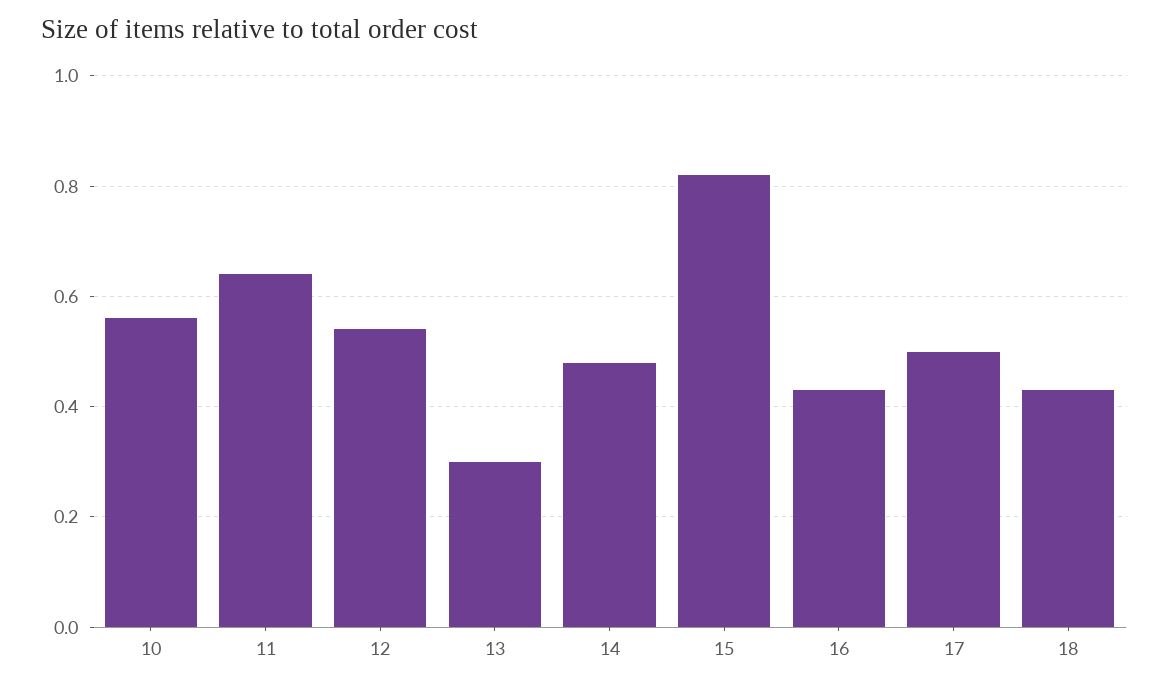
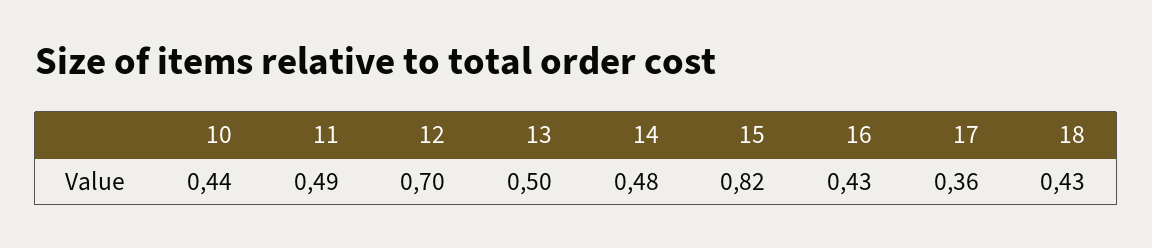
10: 0.55 -> 0.44
11: 0.65 -> 0.49
12: 0.55 -> 0.7
13: 0.3 -> 0.5
17: 0.5 -> 0.36

